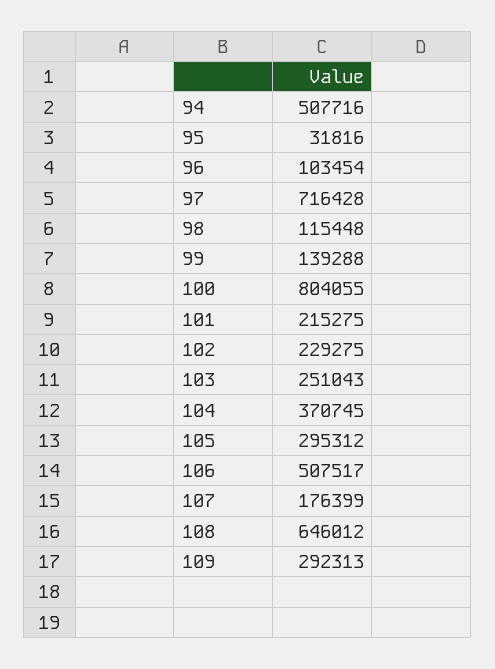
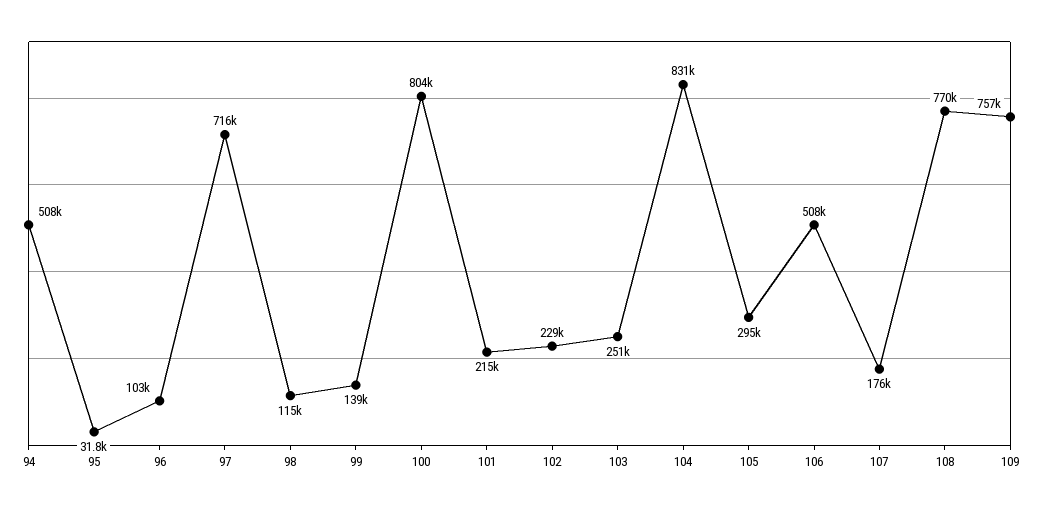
104: 370745 -> 831000
108: 646012 -> 770000
109: 292313 -> 757000

